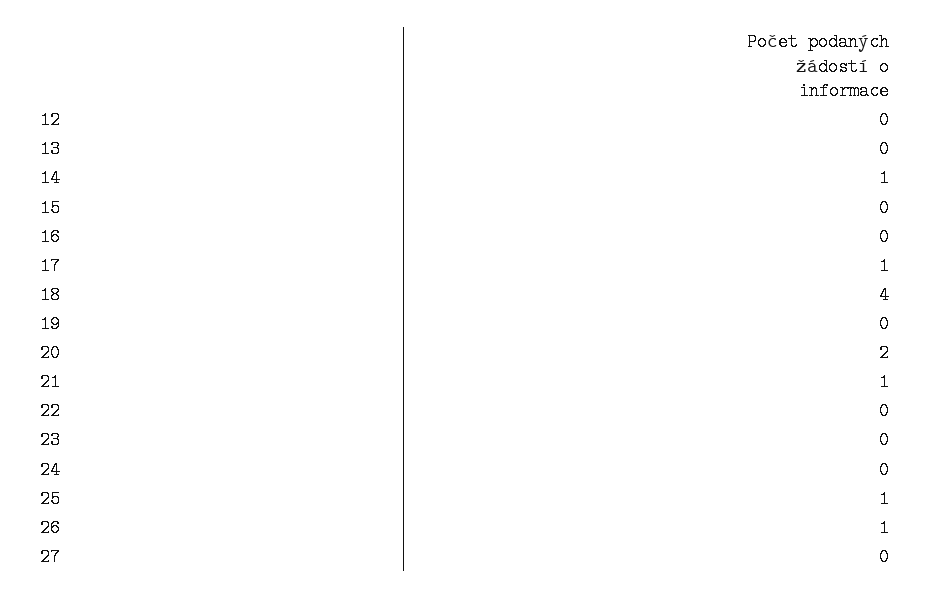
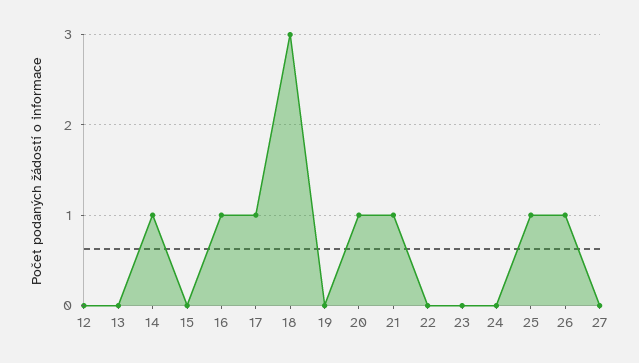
16: 0 -> 1
18: 4 -> 3
20: 2 -> 1

